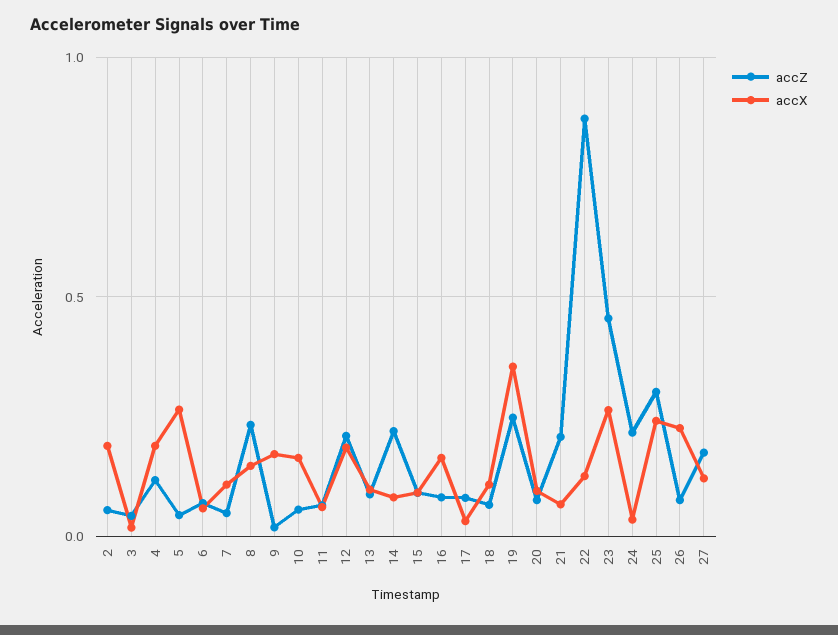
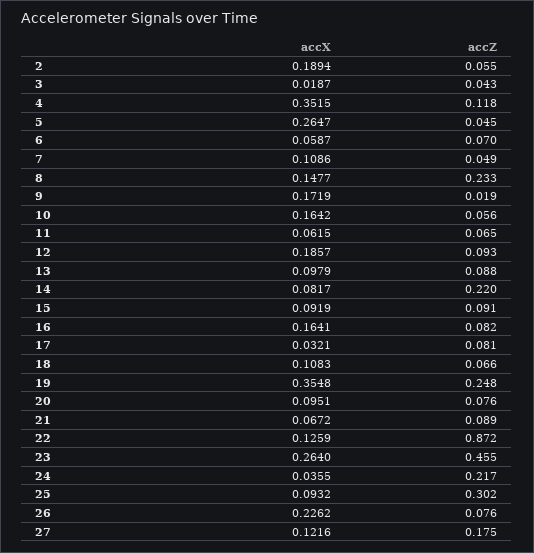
accX, 4: 0.2 -> 0.3515
accZ, 12: 0.2 -> 0.093
accZ, 21: 0.2 -> 0.089
accX, 25: 0.25 -> 0.0932

